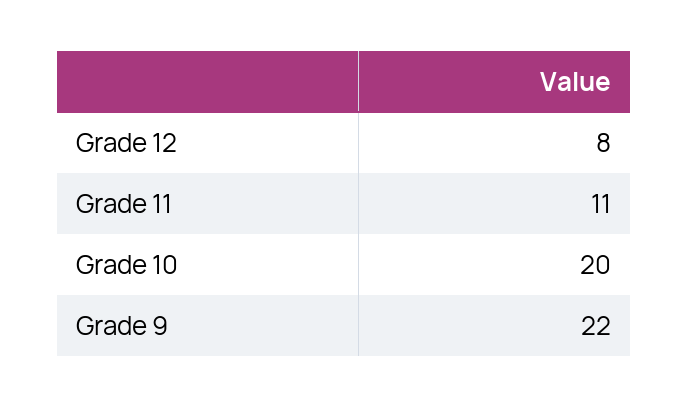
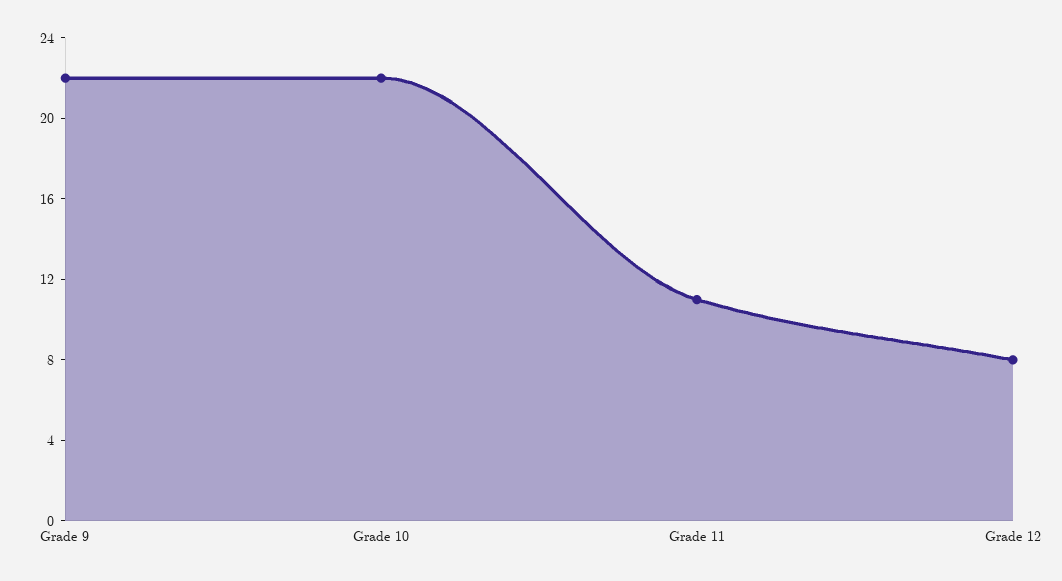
Grade 10: 20 -> 22

